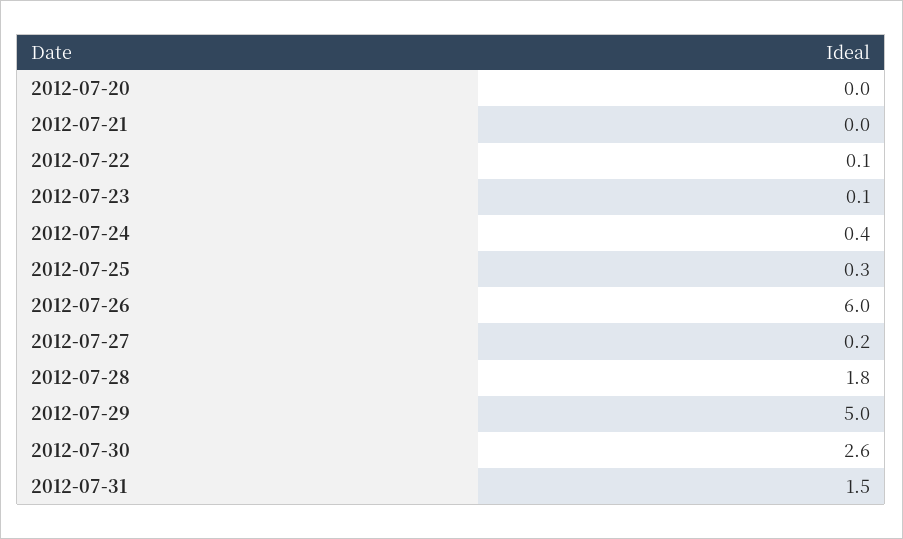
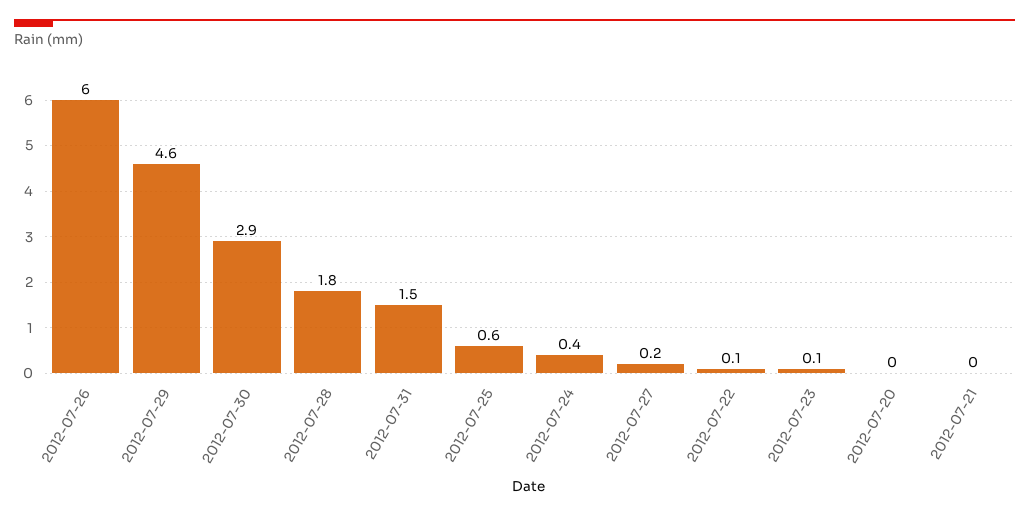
2012-07-25: 0.3 -> 0.6
2012-07-29: 5 -> 4.6
2012-07-30: 2.6 -> 2.9

